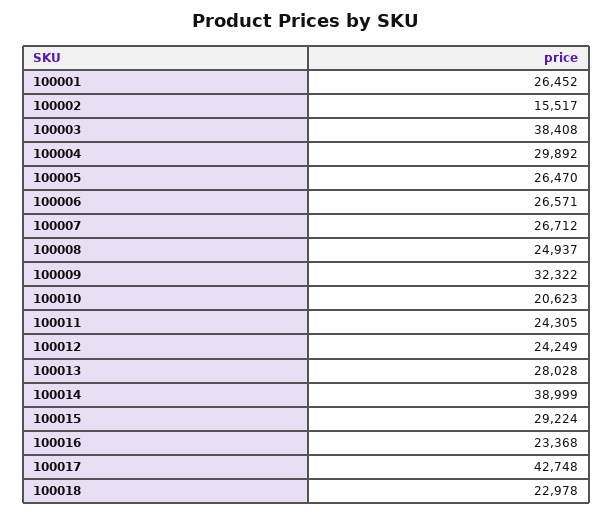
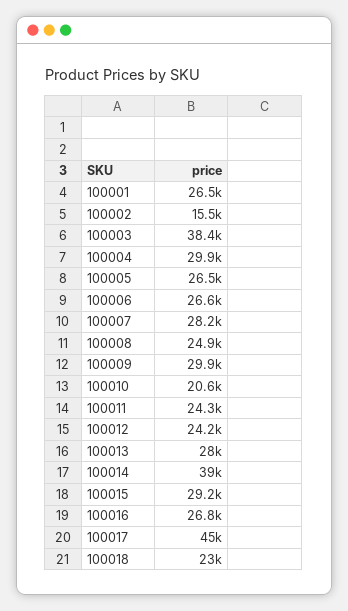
100007: 26712 -> 28200
100009: 32322 -> 29900
100016: 23368 -> 26800
100017: 42748 -> 45000

